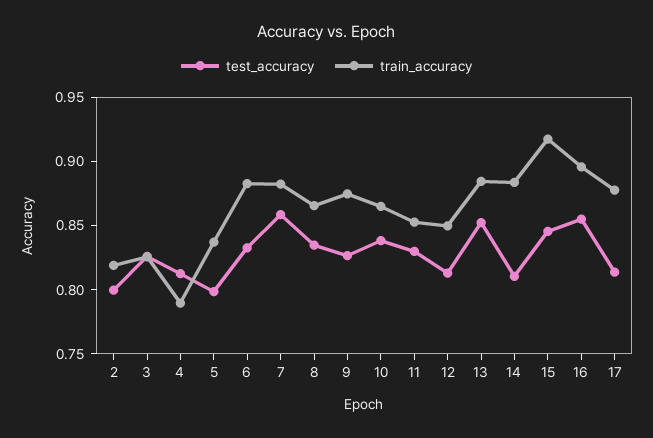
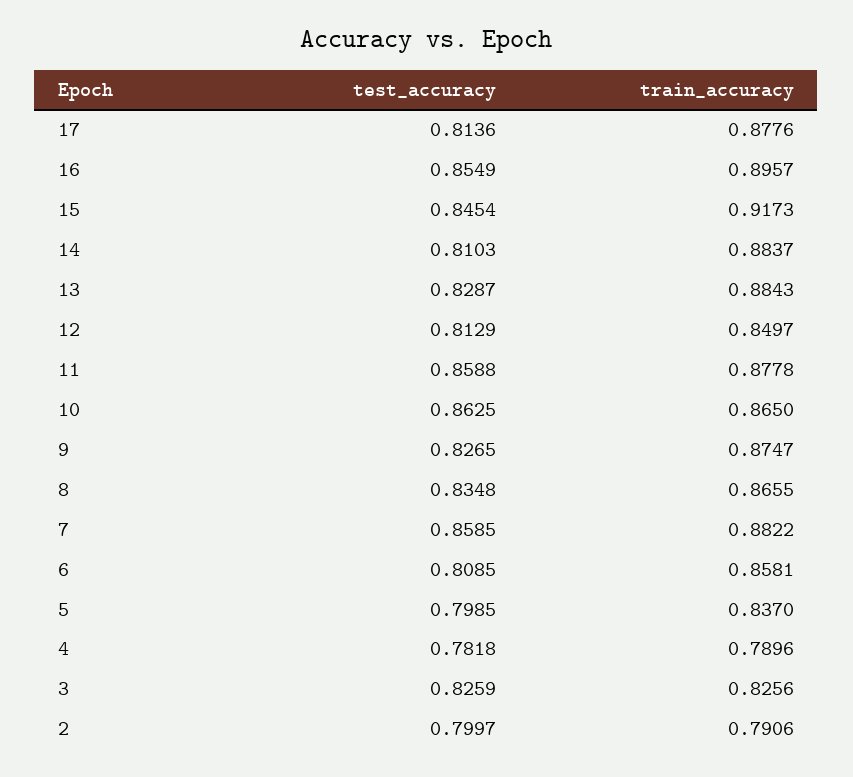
train_accuracy, 2: 0.82 -> 0.7906
test_accuracy, 4: 0.81 -> 0.7818
test_accuracy, 6: 0.83 -> 0.8085
train_accuracy, 6: 0.88 -> 0.8581
test_accuracy, 10: 0.84 -> 0.8625
test_accuracy, 11: 0.83 -> 0.8588
train_accuracy, 11: 0.85 -> 0.8778
test_accuracy, 13: 0.85 -> 0.8287

